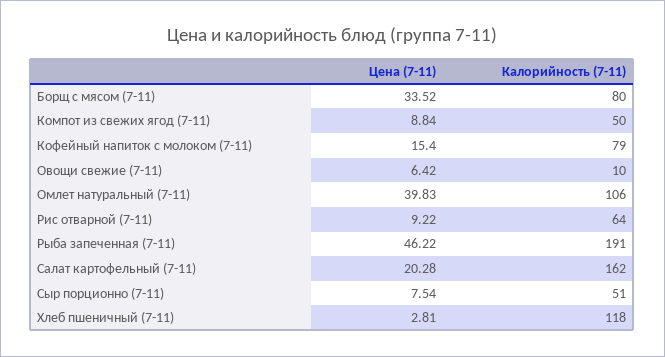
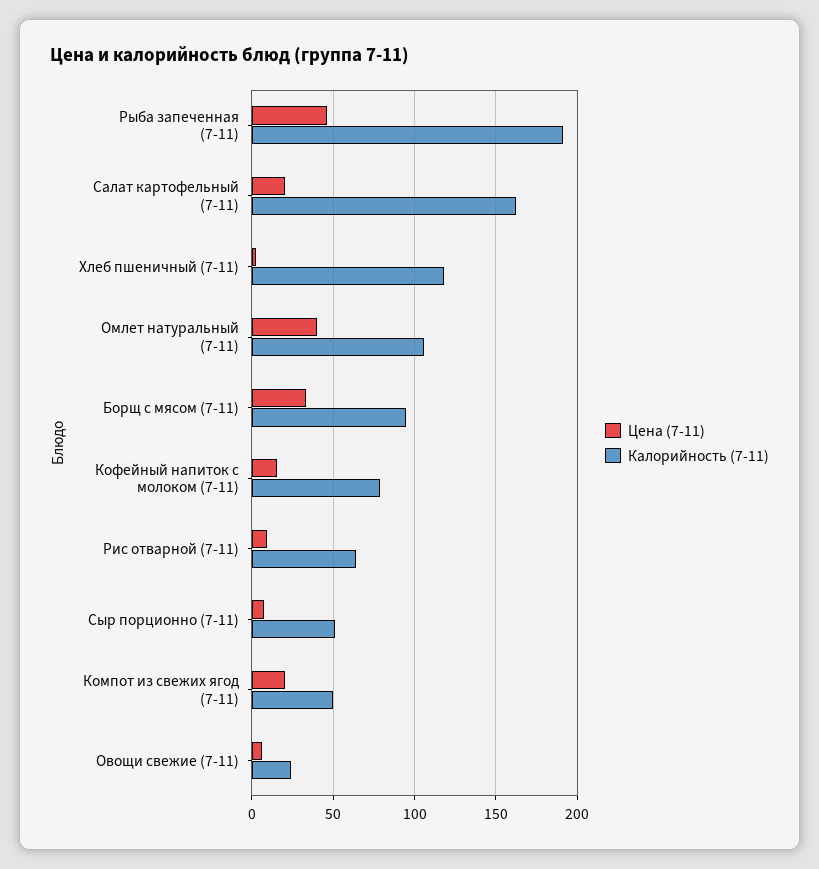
Калорийность (7-11), Борщ с мясом (7-11): 80 -> 95
Цена (7-11), Компот из свежих ягод (7-11): 8.84 -> 20
Калорийность (7-11), Овощи свежие (7-11): 10 -> 25

